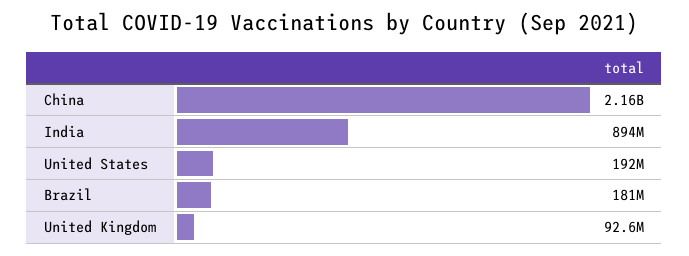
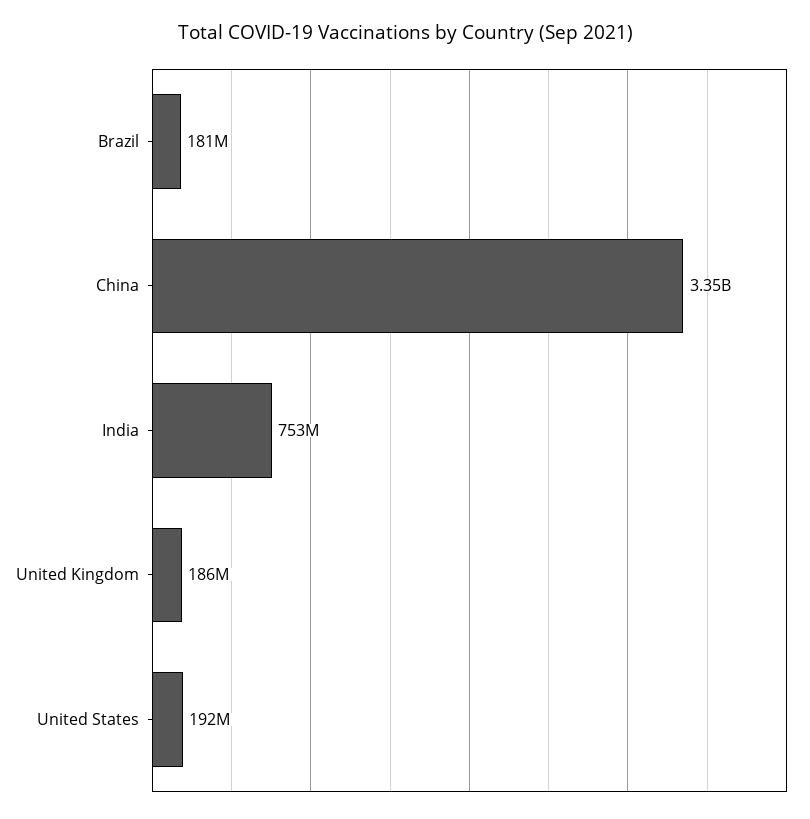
China: 2160000000 -> 3350000000
India: 894000000 -> 753000000
United Kingdom: 92600000 -> 186000000

